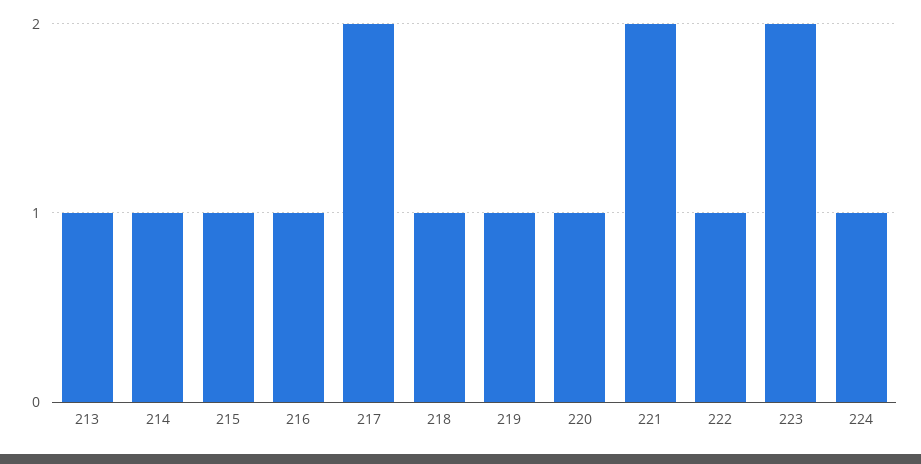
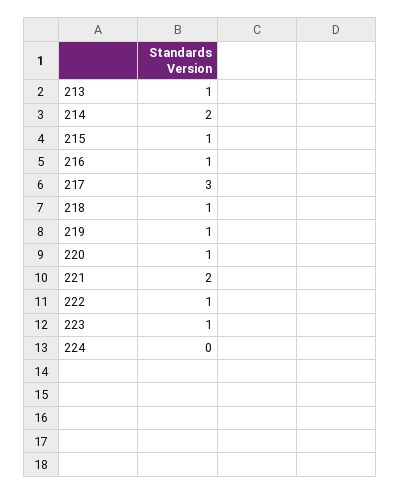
214: 1 -> 2
217: 2 -> 3
223: 2 -> 1
224: 1 -> 0

